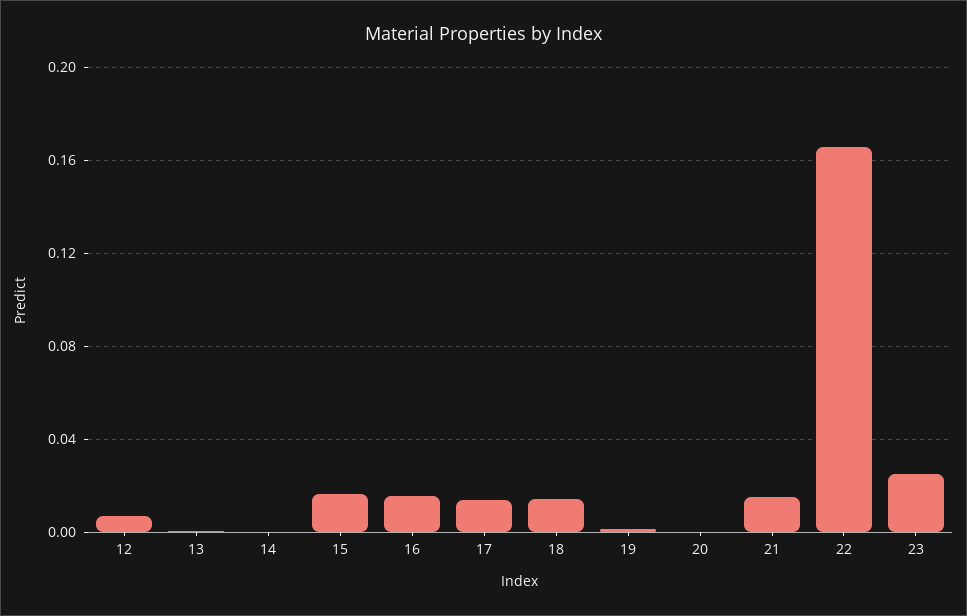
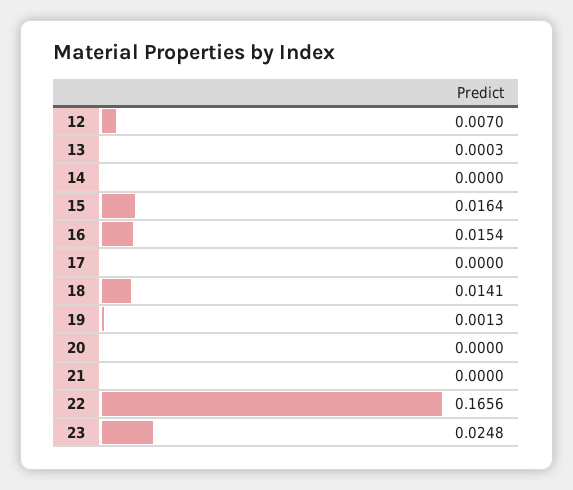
17: 0.015 -> 0
21: 0.015 -> 0

